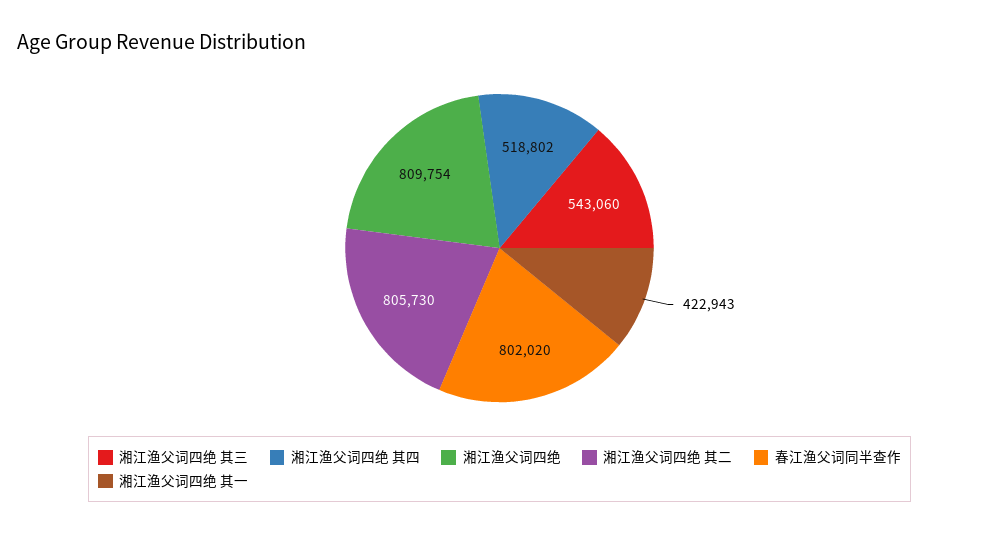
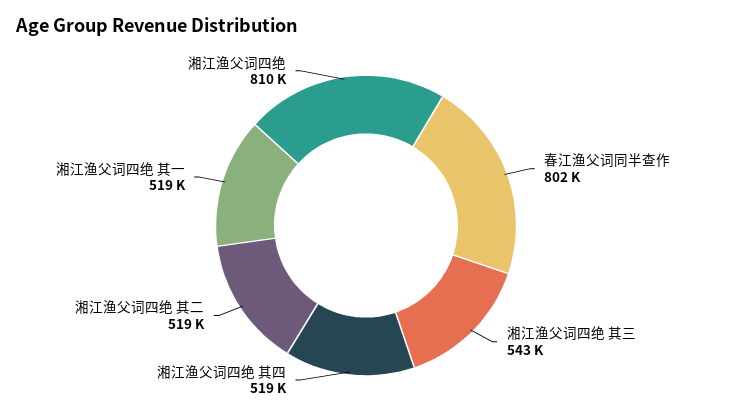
湘江渔父词四绝 其二: 805730 -> 519000
湘江渔父词四绝 其一: 422943 -> 519000

